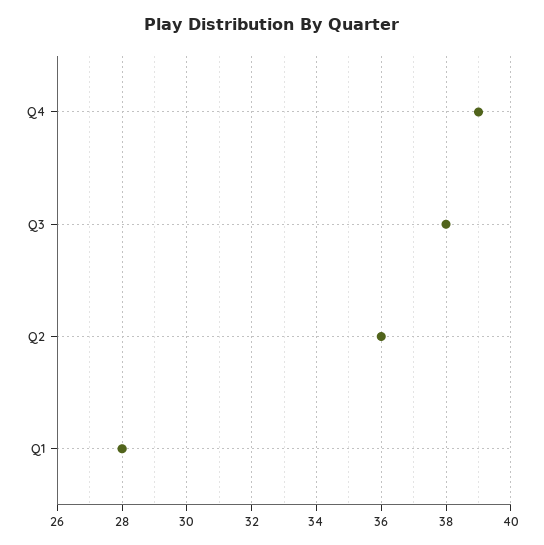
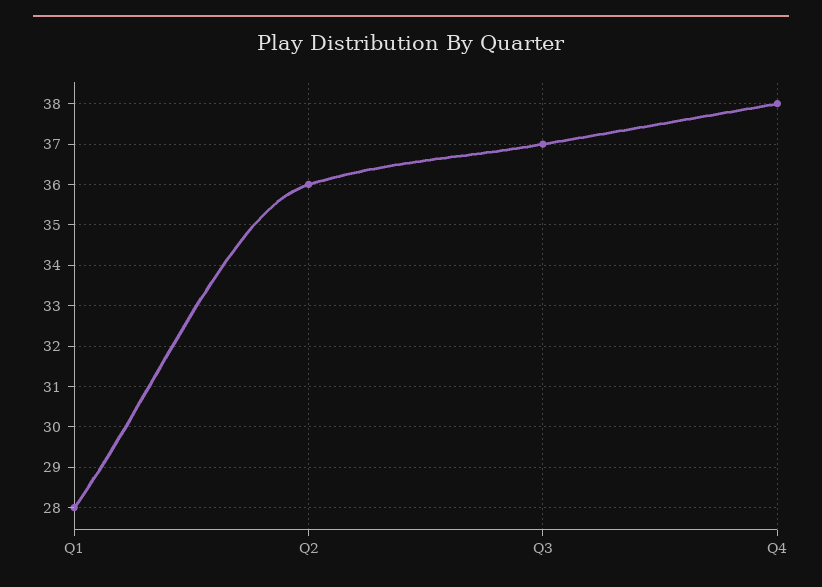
Q4: 39 -> 38
Q3: 38 -> 37

